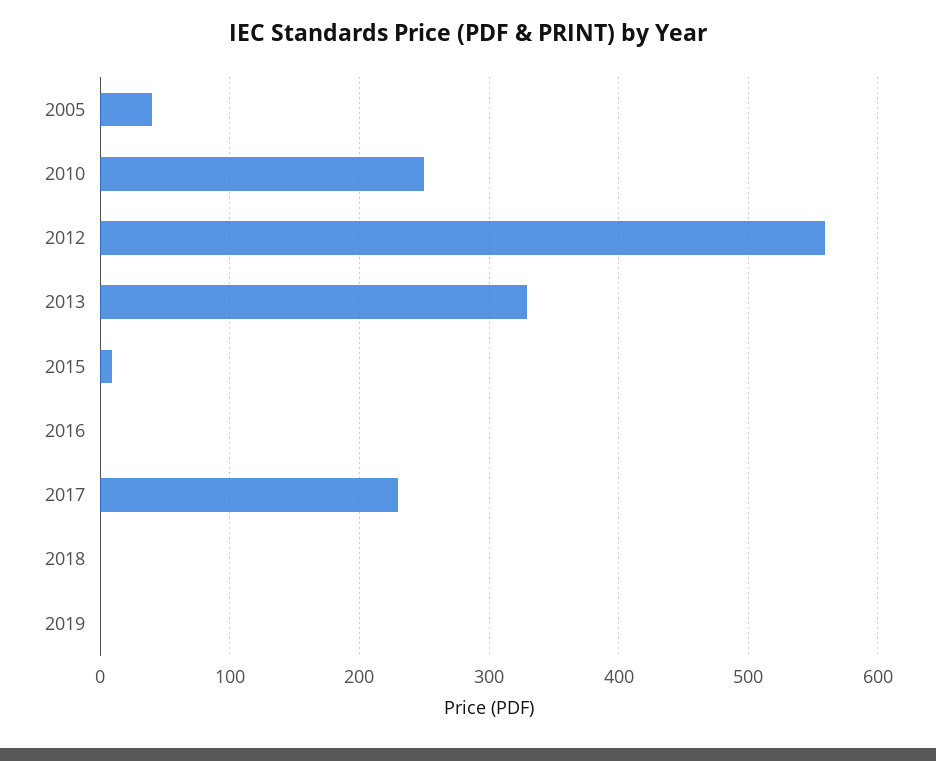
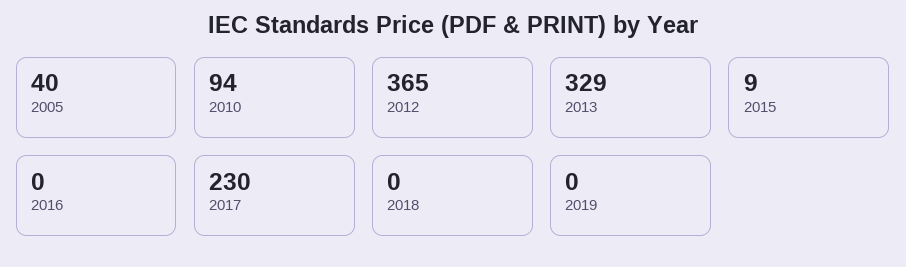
2010: 250 -> 94
2012: 560 -> 365

